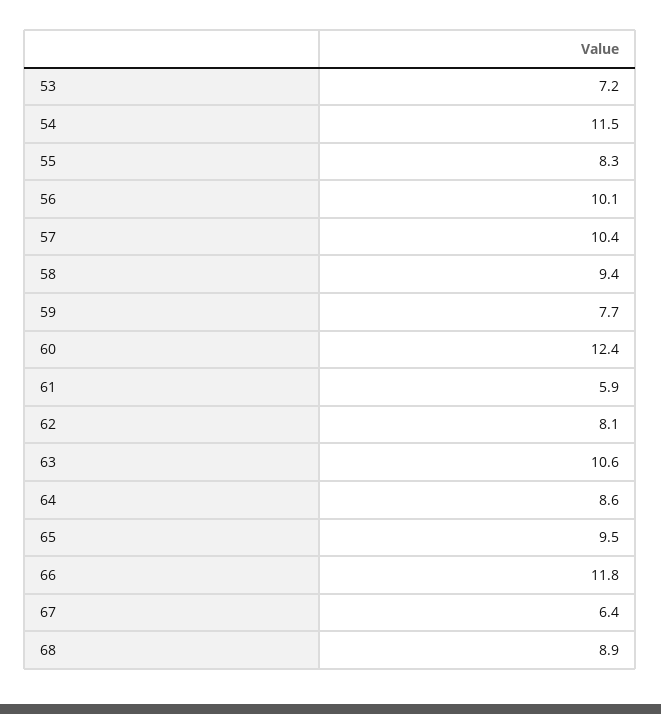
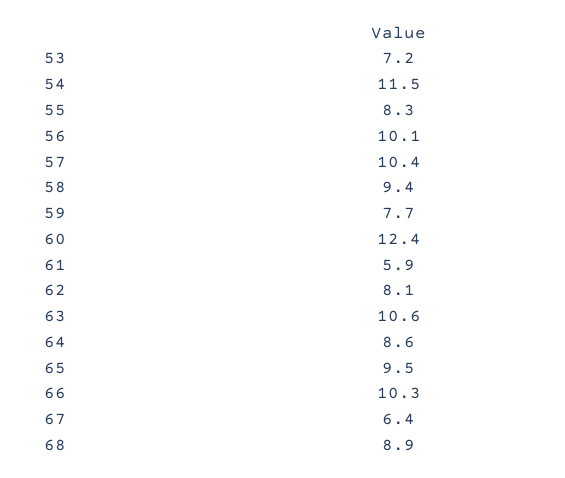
66: 11.8 -> 10.3

